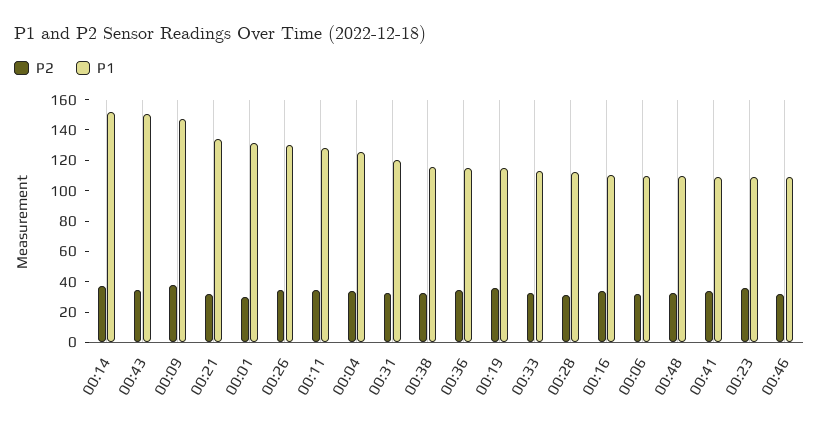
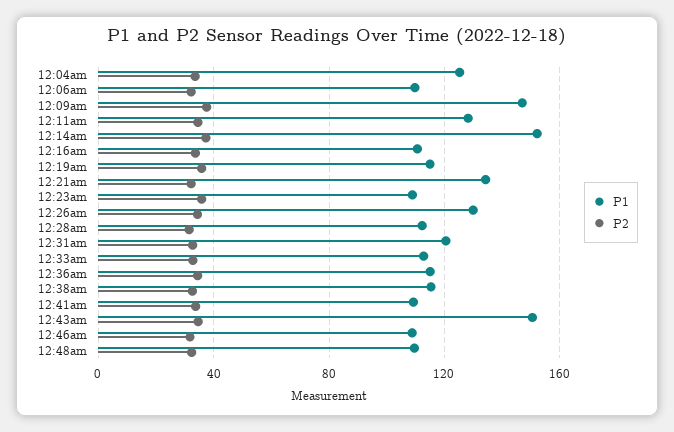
P2, 00:01: 30 -> none
P1, 00:01: 130 -> none

